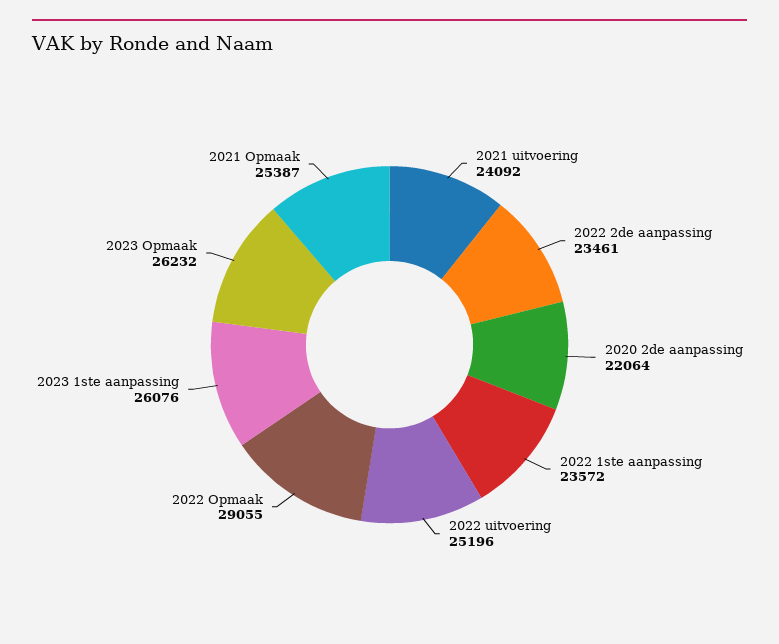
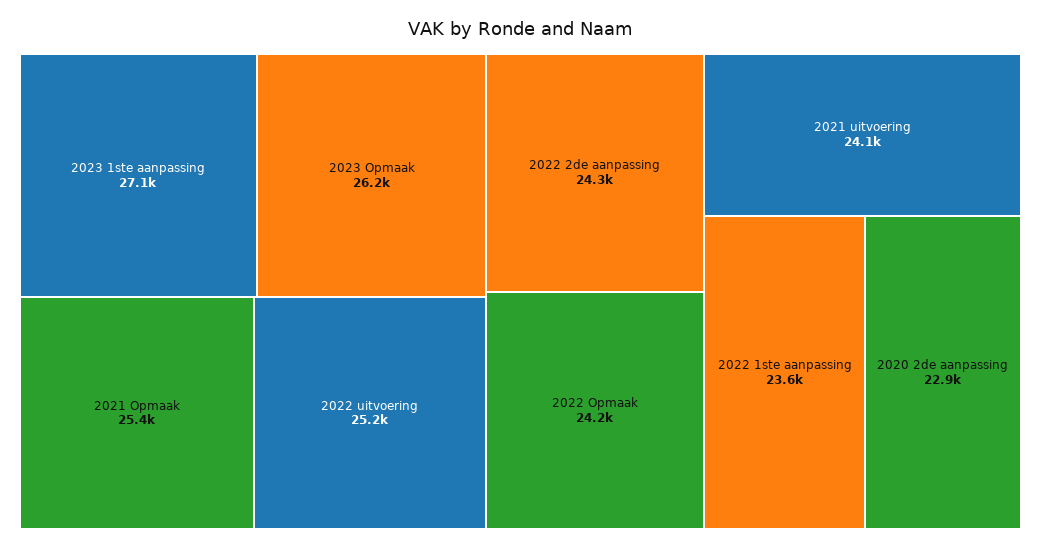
2022 2de aanpassing: 23461 -> 24300
2020 2de aanpassing: 22064 -> 22900
2022 Opmaak: 29055 -> 24200
2023 1ste aanpassing: 26076 -> 27100

